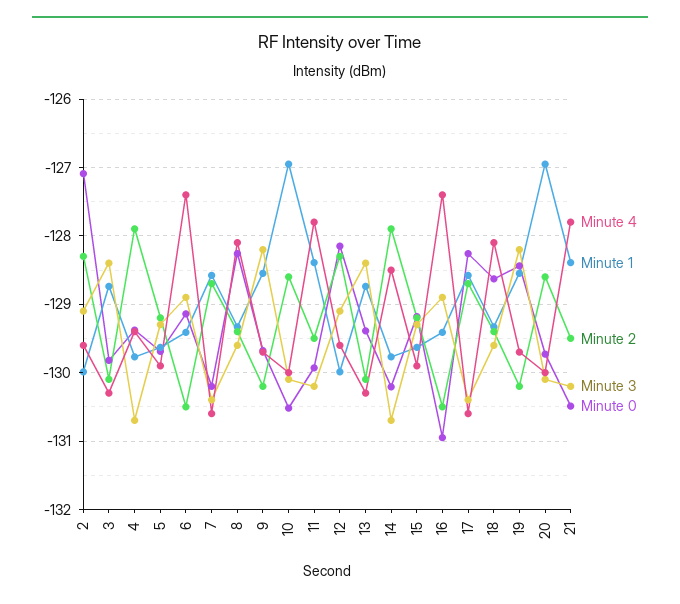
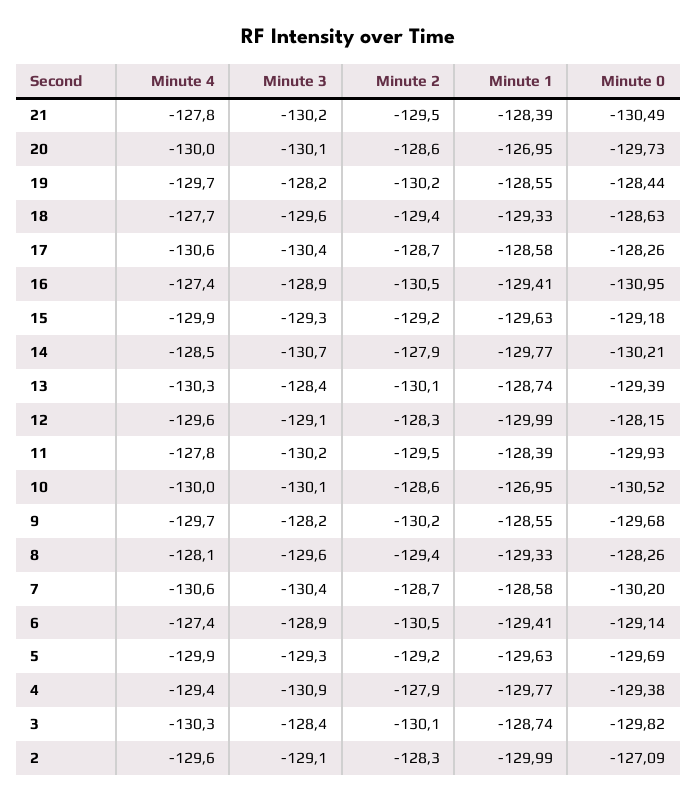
Minute 3, 4: -130.7 -> -130.9
Minute 4, 18: -128.1 -> -127.7

